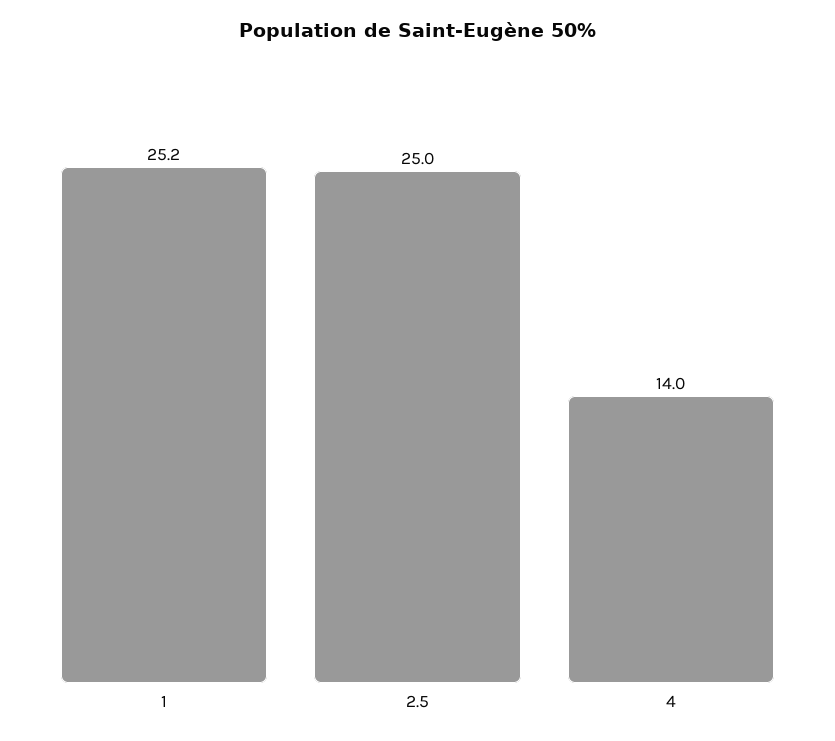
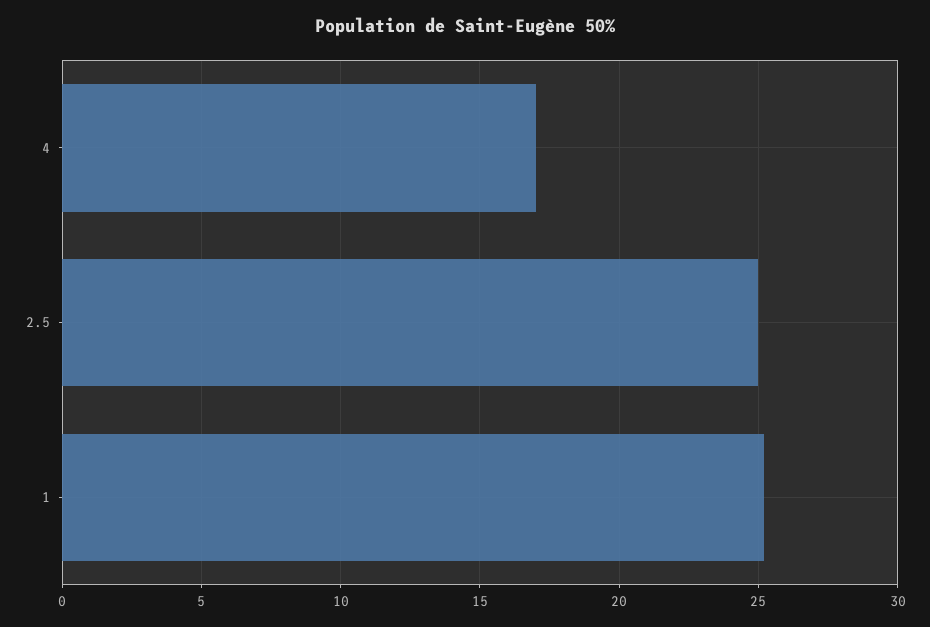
4: 14 -> 17

